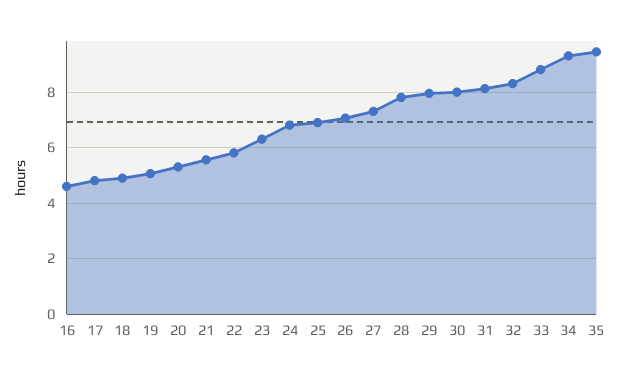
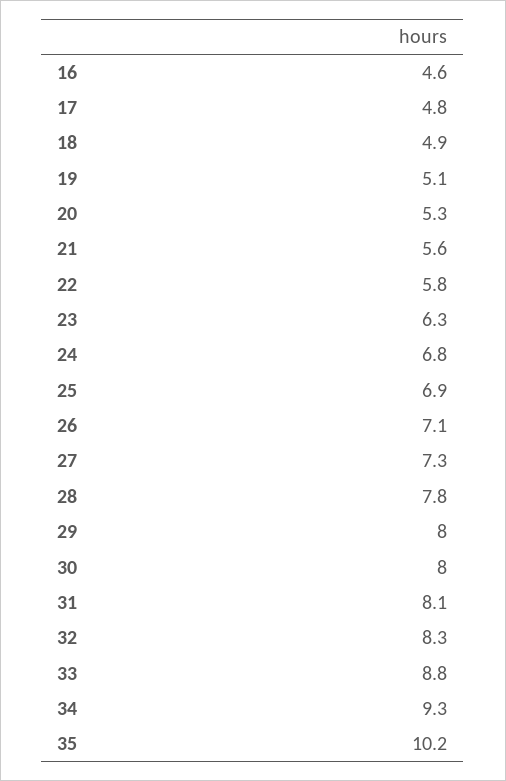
35: 9.5 -> 10.2

